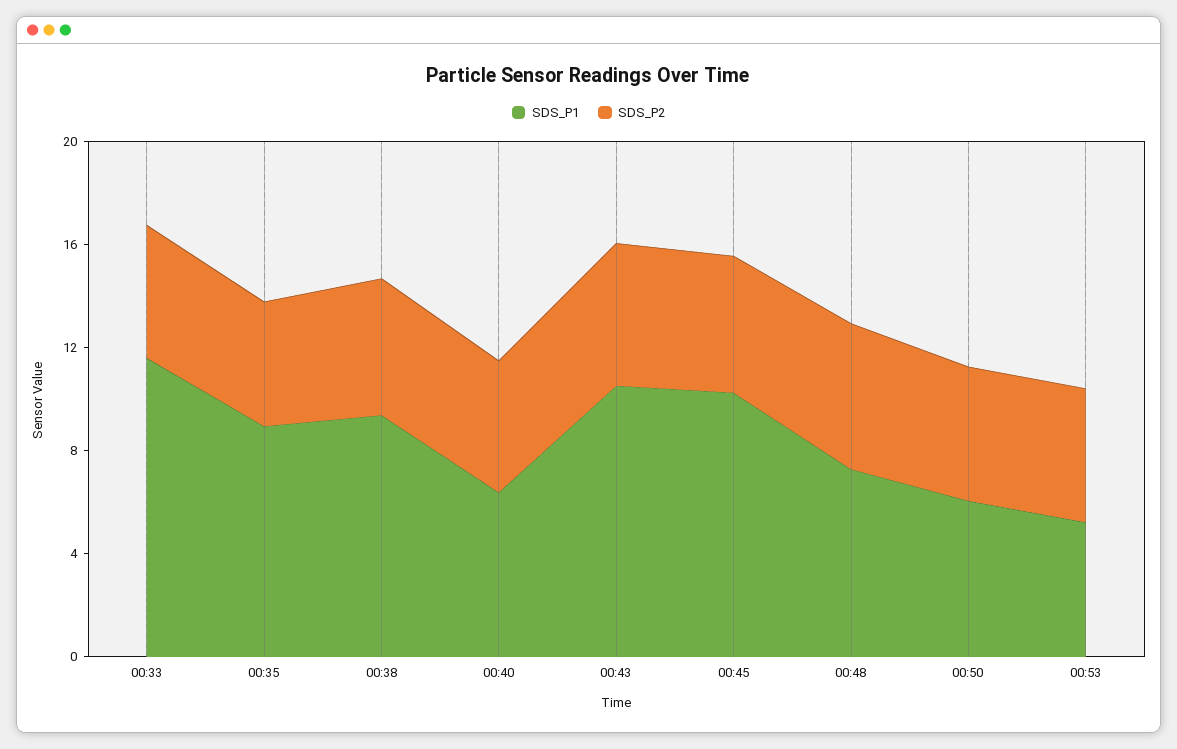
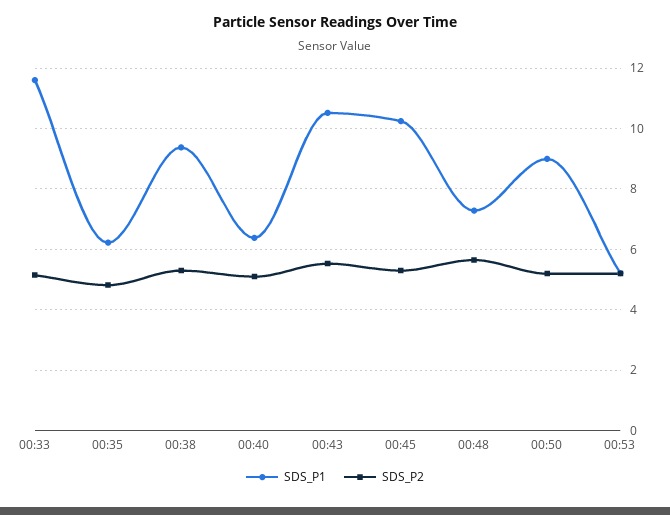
SDS_P1, 00:35: 9 -> 6.2
SDS_P1, 00:50: 6 -> 9

